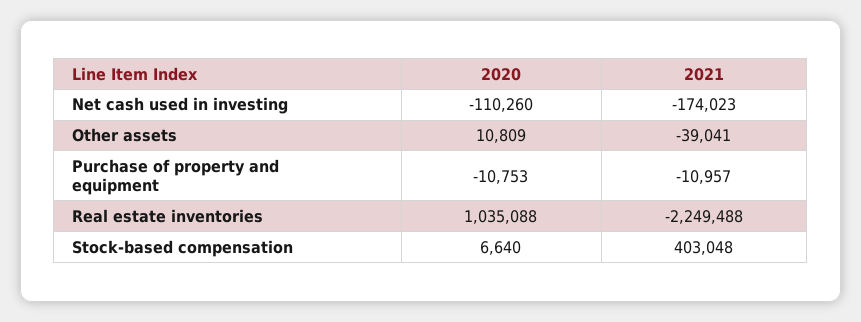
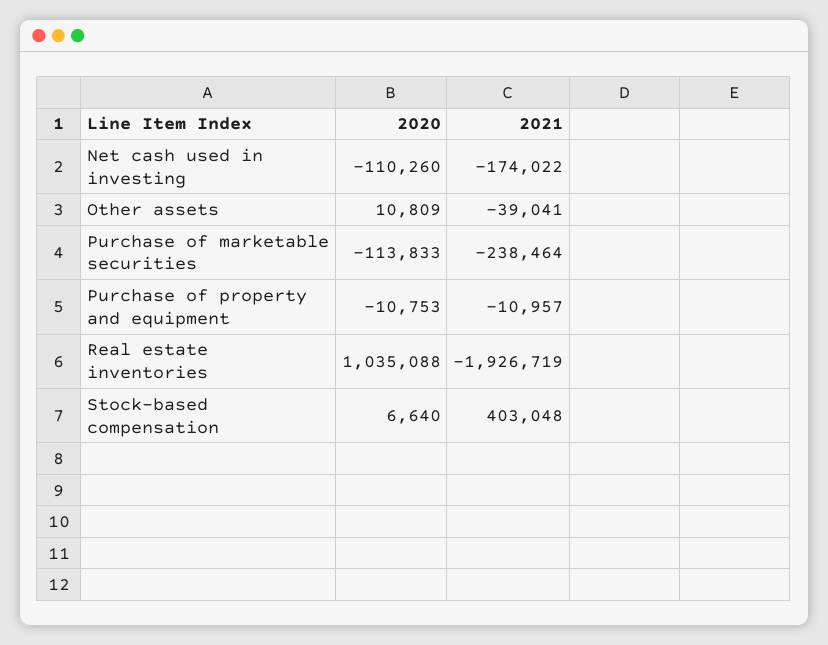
2021, Net cash used in investing: -174023 -> -174022
2021, Real estate inventories: -2249488 -> -1926719
2020, Purchase of marketable securities: none -> -113833
2021, Purchase of marketable securities: none -> -238464

